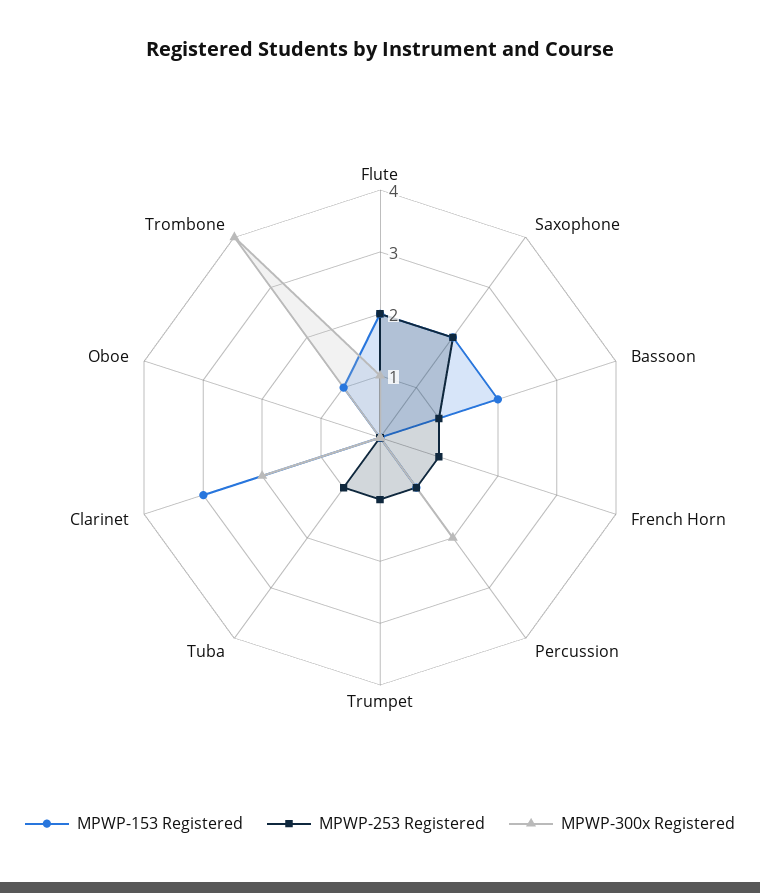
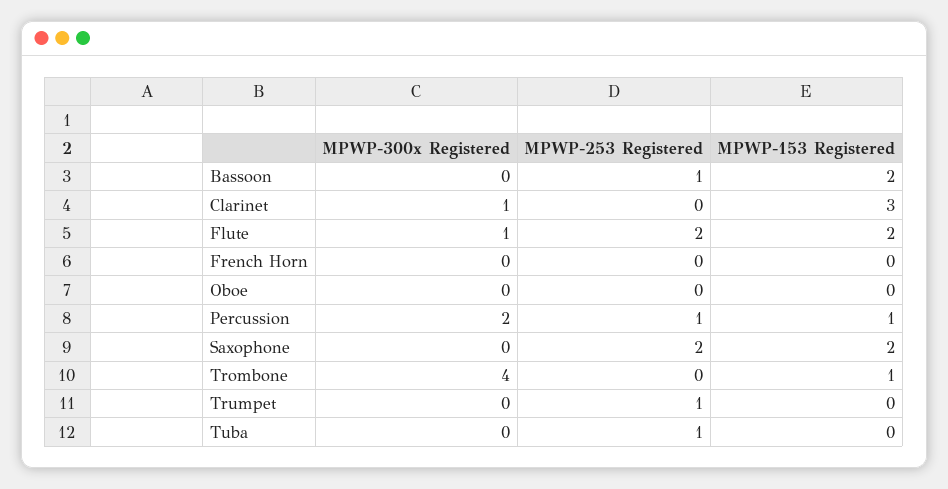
MPWP-253 Registered, French Horn: 1 -> 0
MPWP-300x Registered, Clarinet: 2 -> 1

